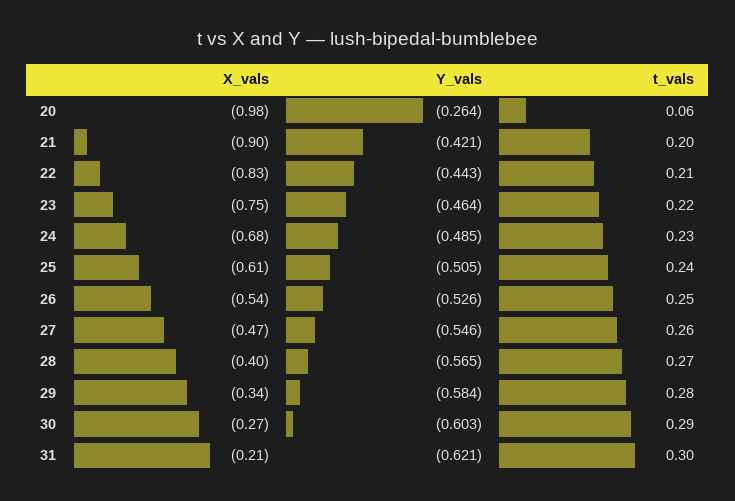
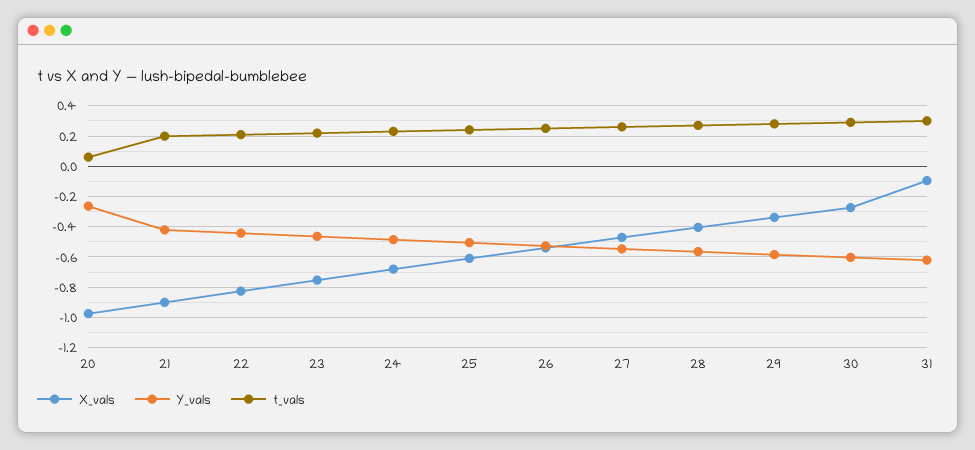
X_vals, 31: -0.21 -> -0.1

